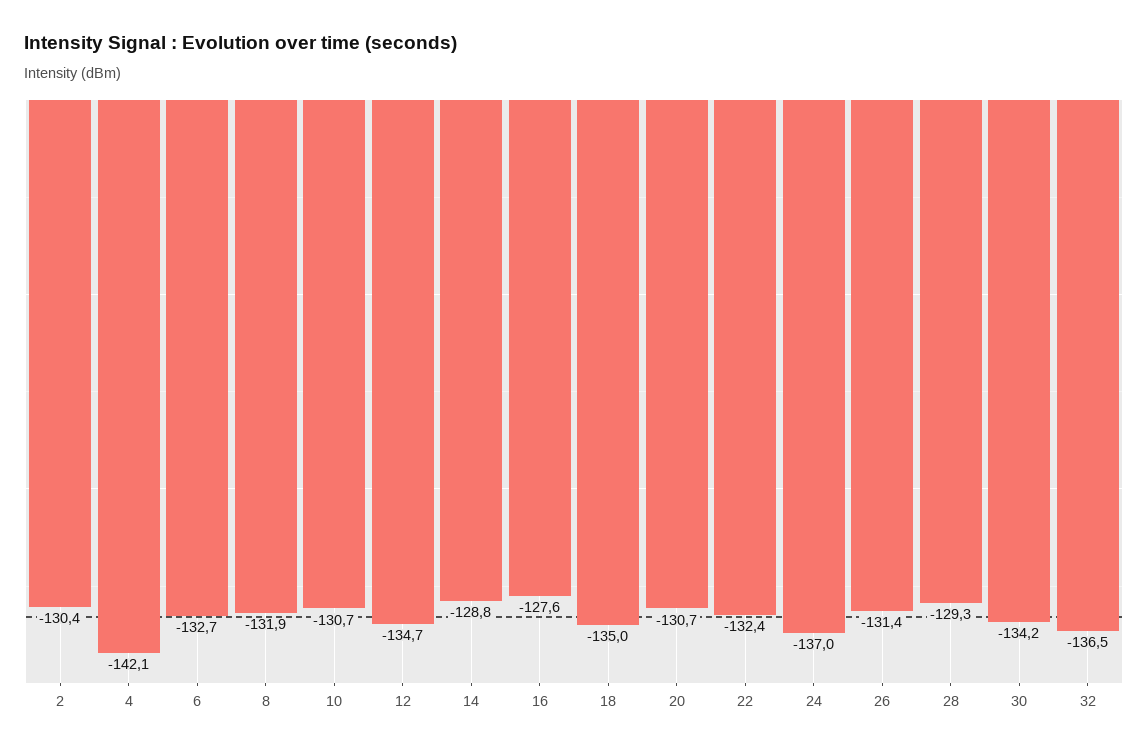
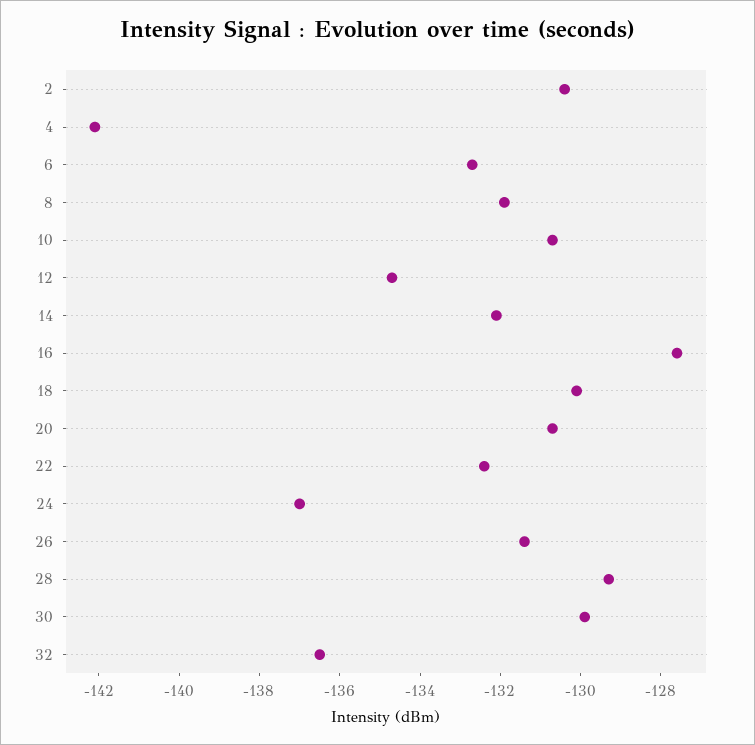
14: -128.8 -> -132
18: -135 -> -130
30: -134.2 -> -130

